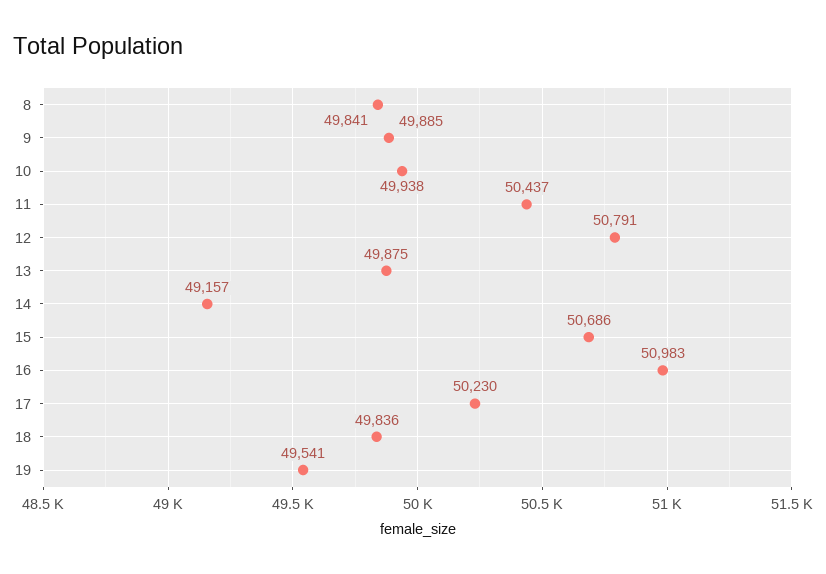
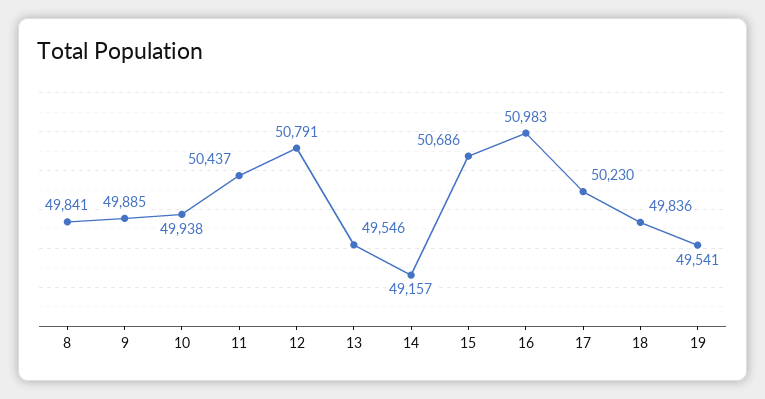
13: 49875 -> 49546

